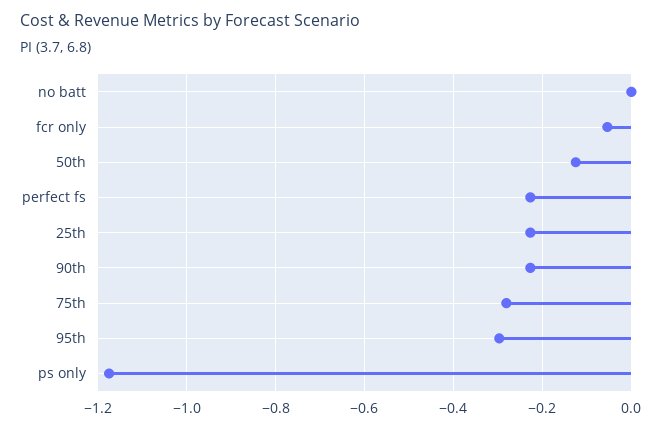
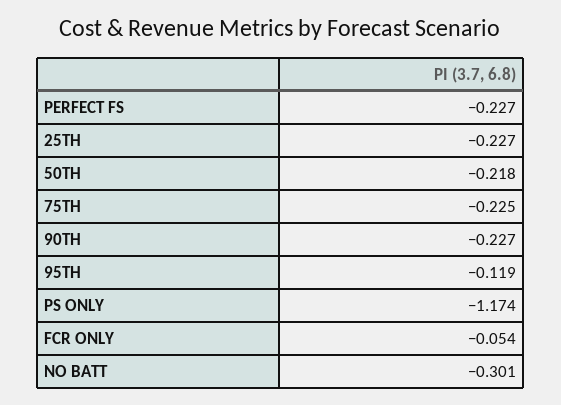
no batt: 0 -> -0.301
50th: -0.12 -> -0.218
75th: -0.28 -> -0.225
95th: -0.3 -> -0.119

